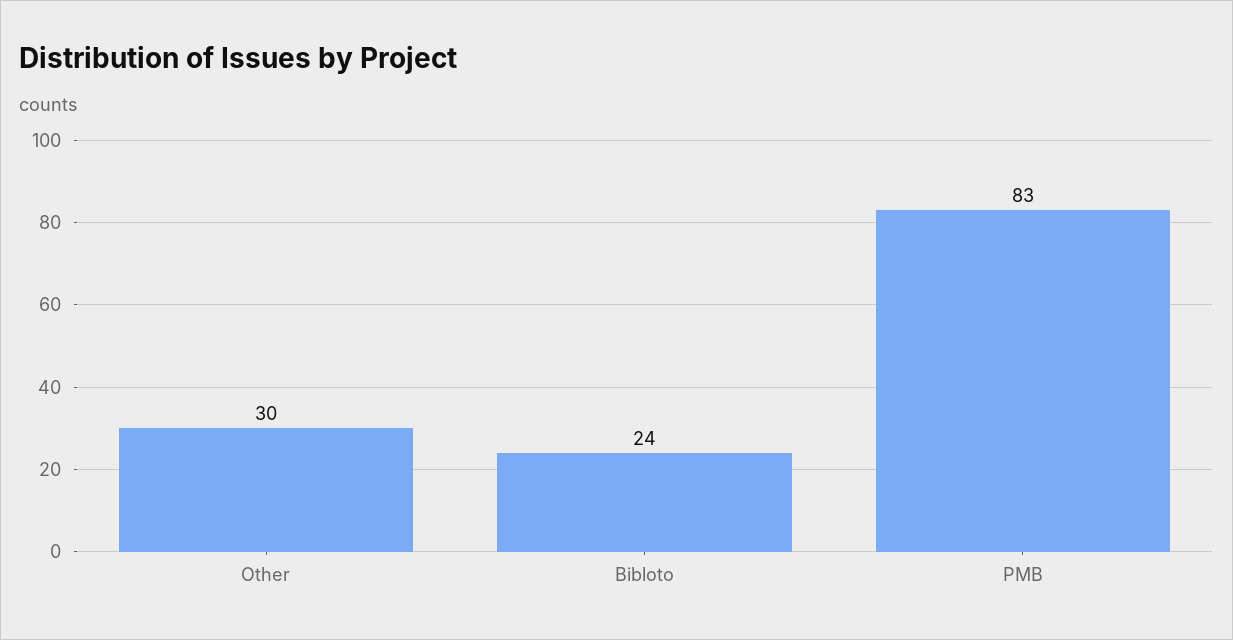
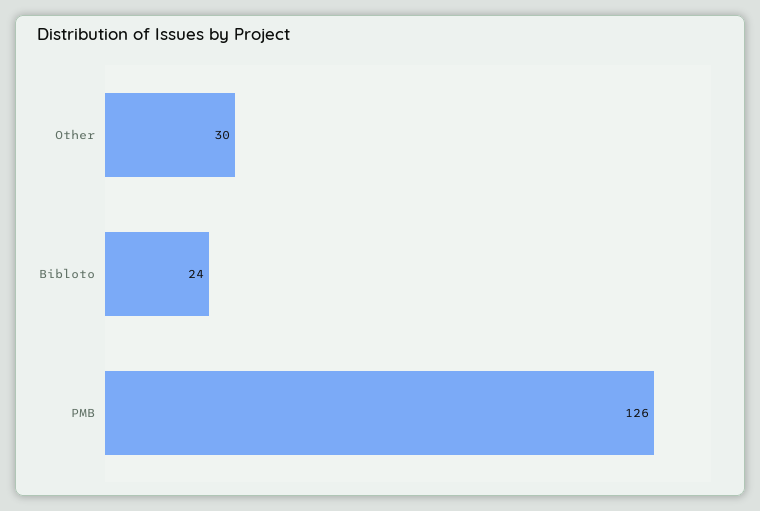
PMB: 83 -> 126

